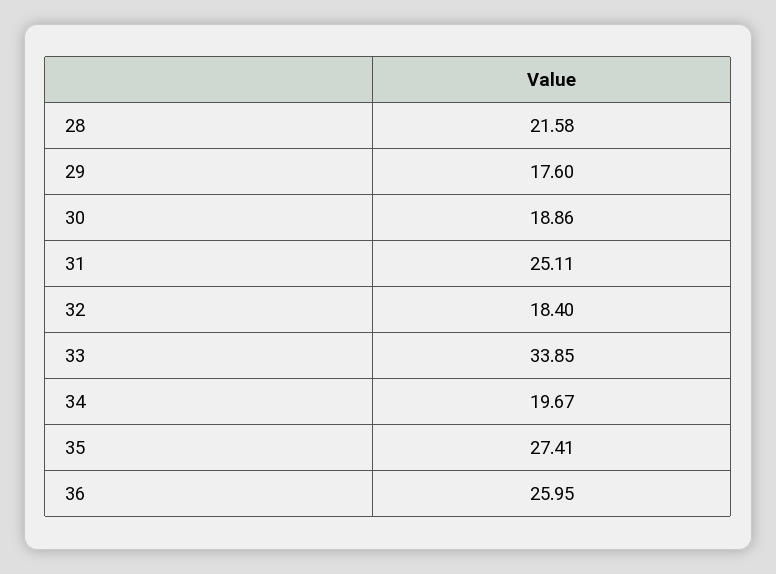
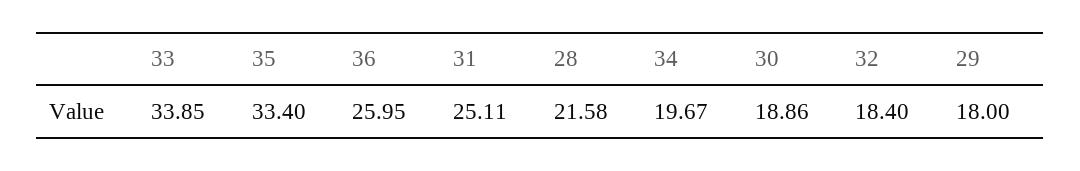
29: 17.6 -> 18
35: 27.41 -> 33.4

